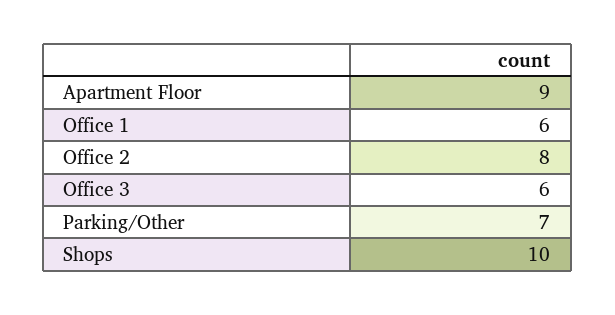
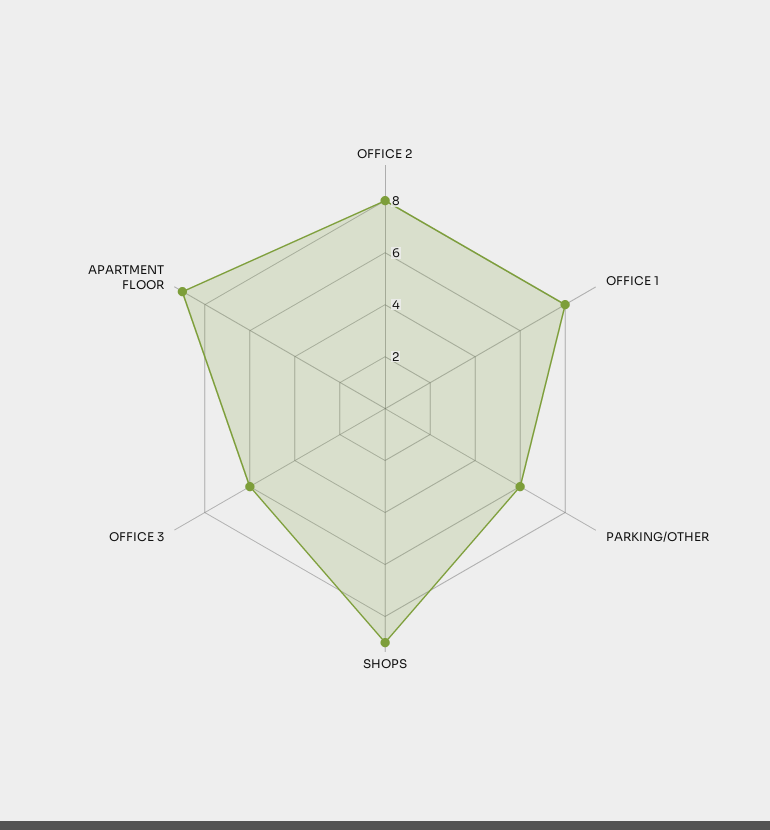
Office 1: 6 -> 8
Parking/Other: 7 -> 6
Shops: 10 -> 9

